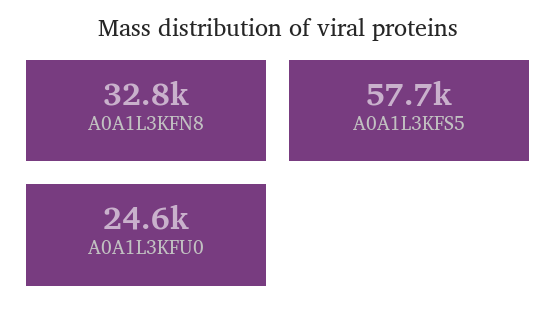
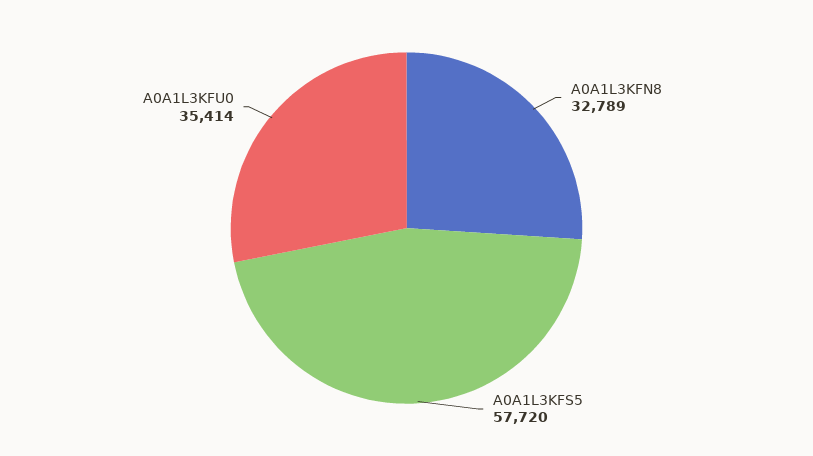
A0A1L3KFU0: 24600 -> 35414

